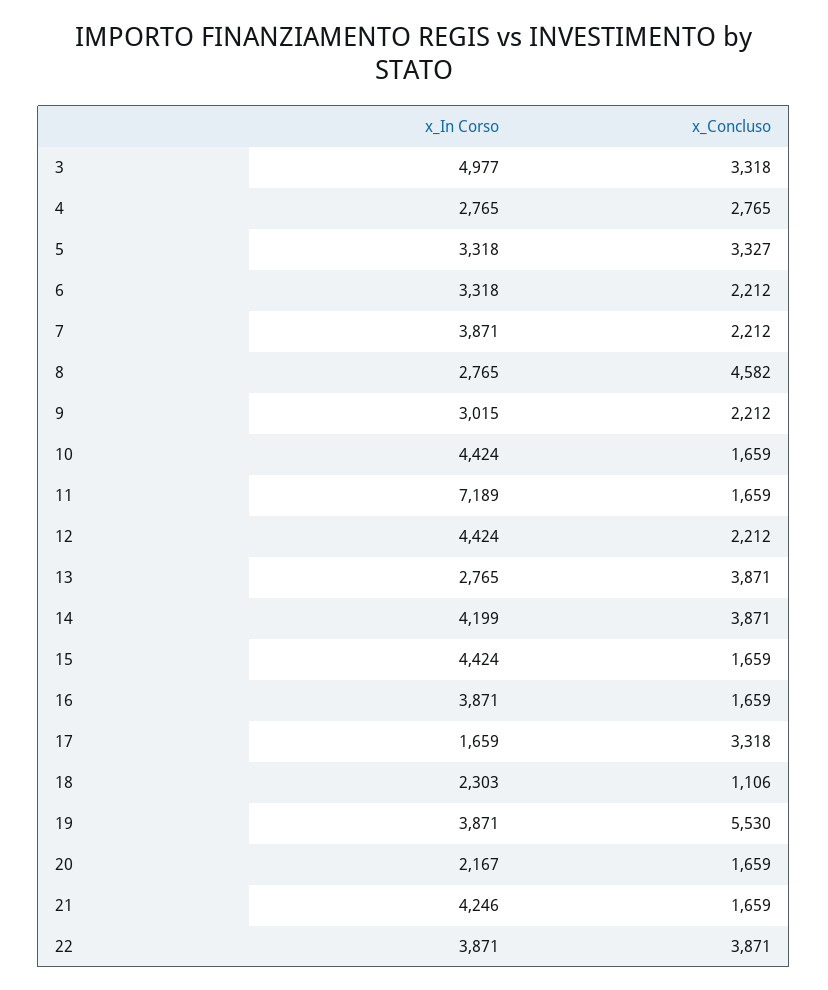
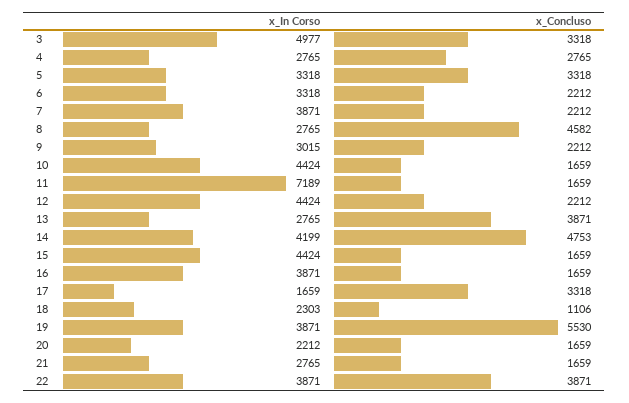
x_Concluso, 5: 3327 -> 3318
x_Concluso, 14: 3871 -> 4753
x_In Corso, 20: 2167 -> 2212
x_In Corso, 21: 4246 -> 2765

